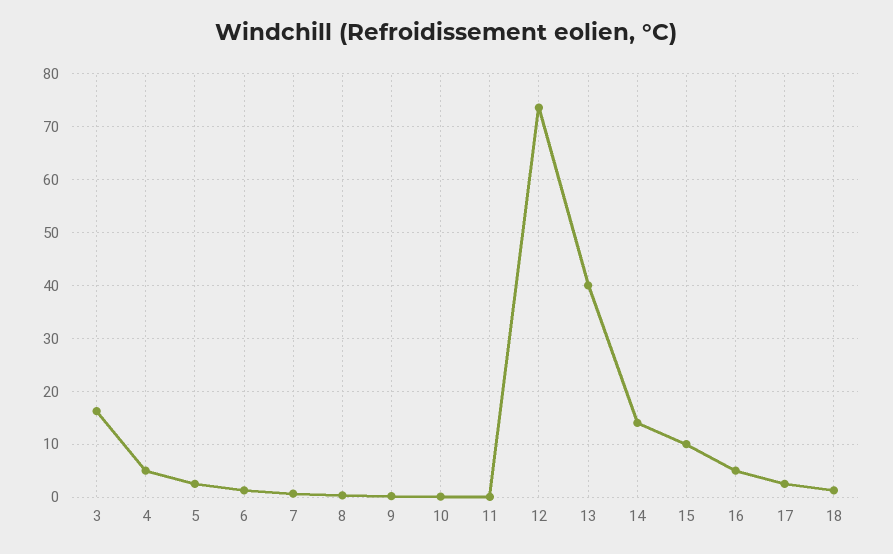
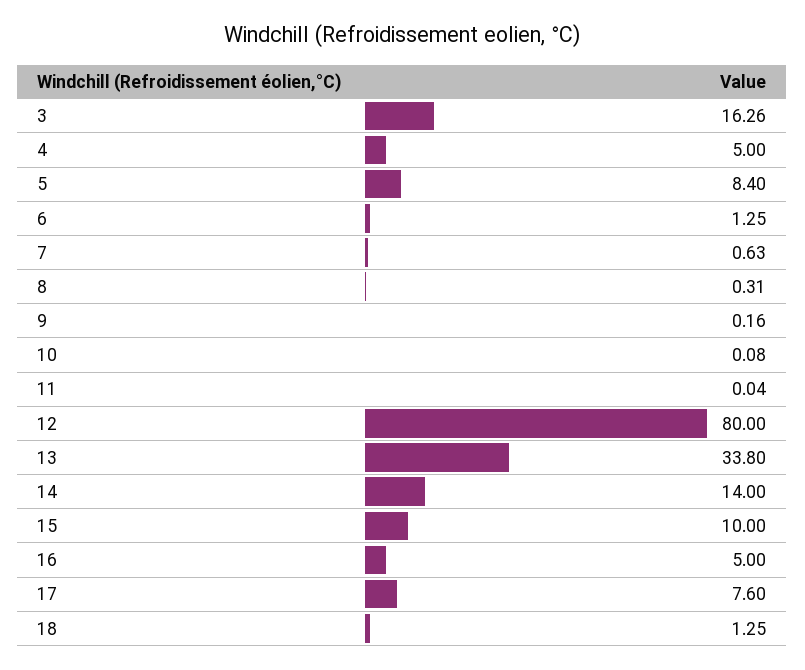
5: 2 -> 8.4
12: 74 -> 80
13: 40 -> 33.8
17: 2 -> 7.6

